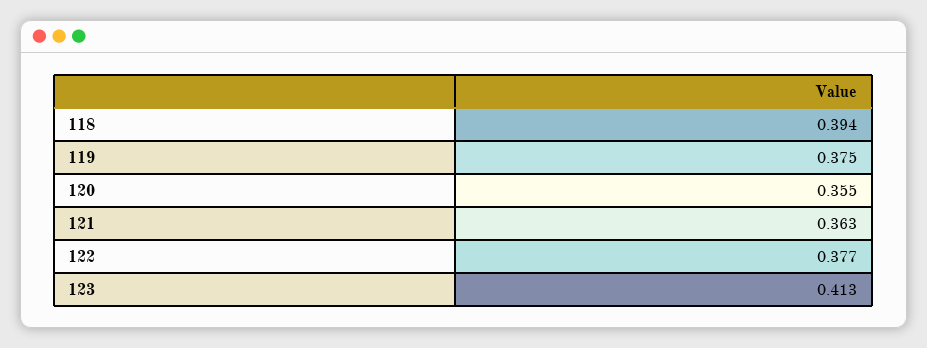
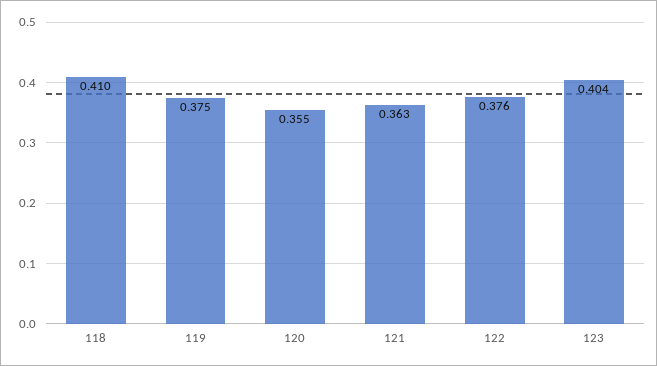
118: 0.394 -> 0.41
122: 0.377 -> 0.376
123: 0.413 -> 0.404

